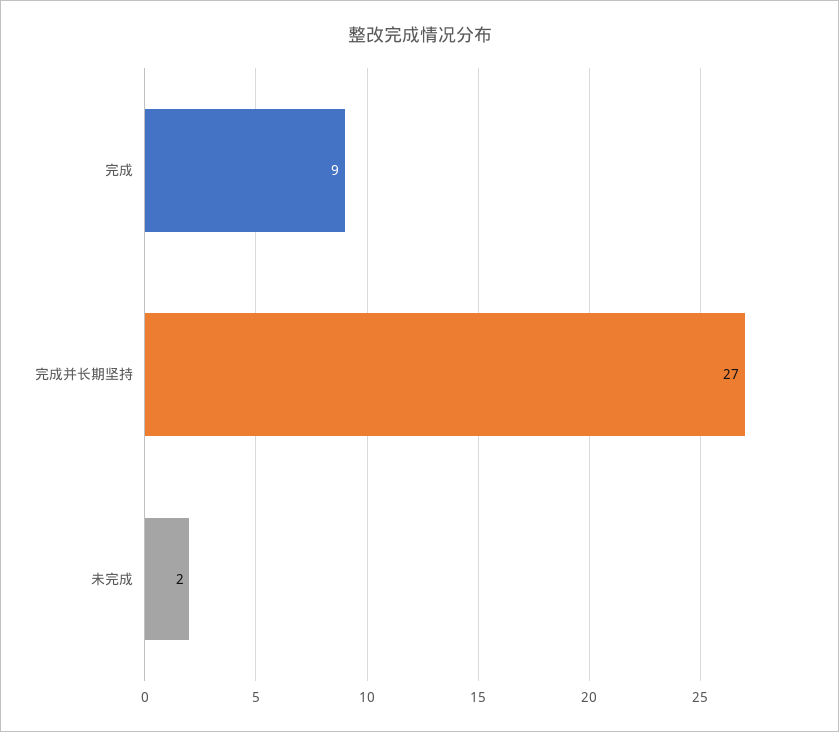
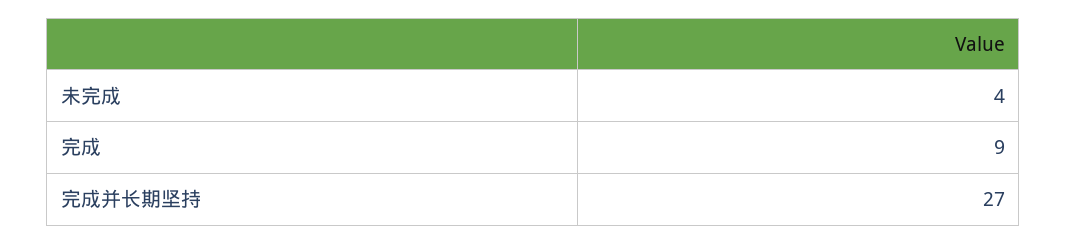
未完成: 2 -> 4

